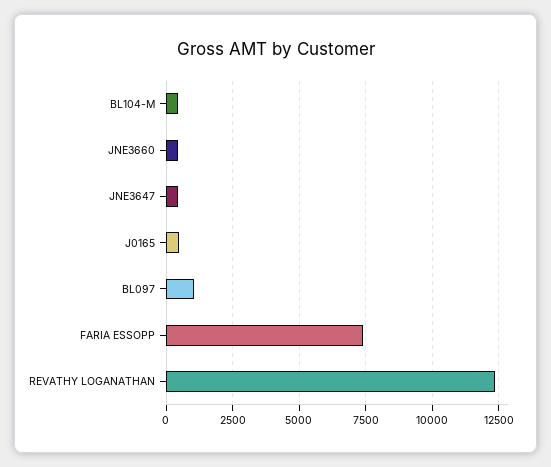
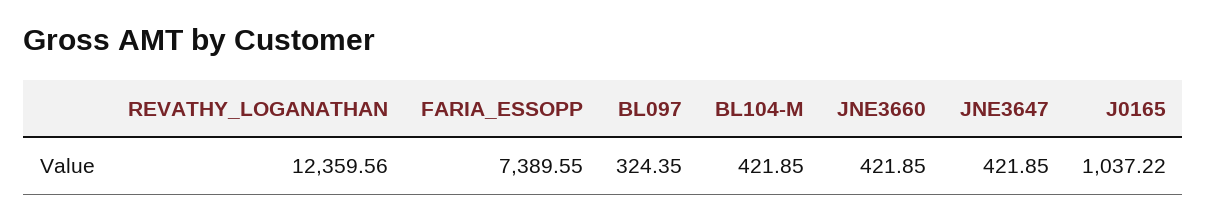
J0165: 500 -> 1037.22
BL097: 1000 -> 324.35

